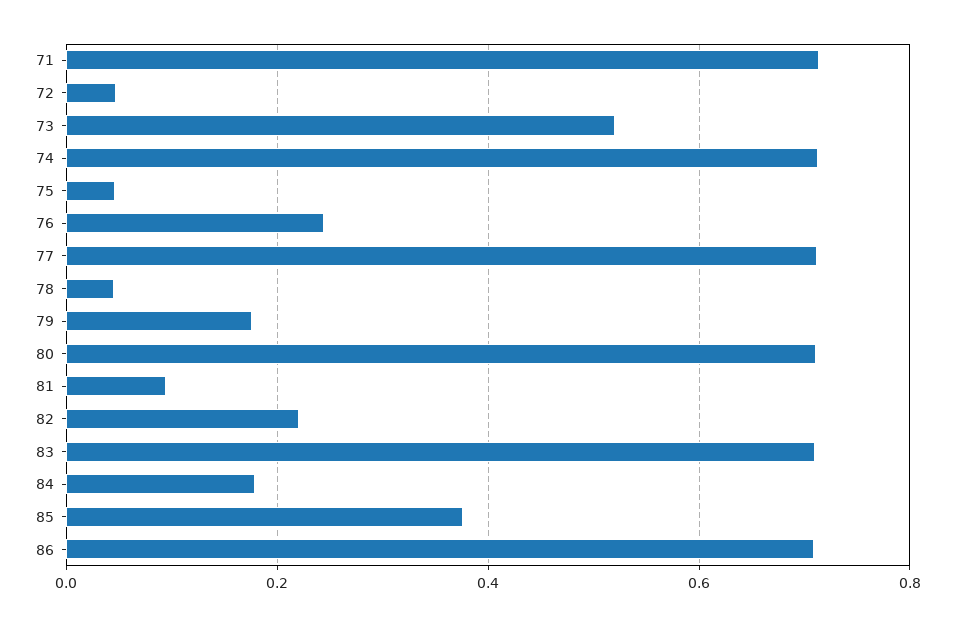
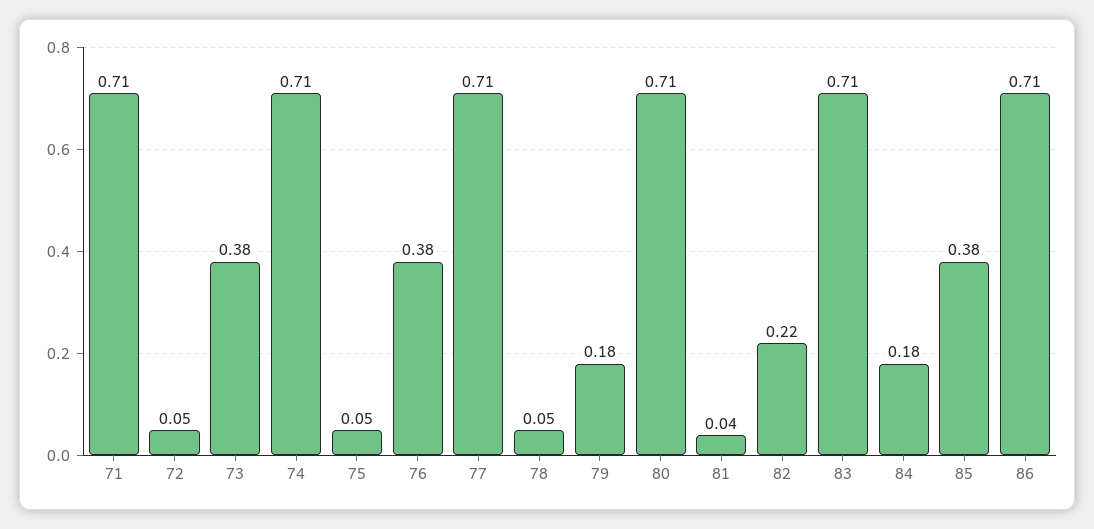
73: 0.52 -> 0.38
76: 0.24 -> 0.38
81: 0.1 -> 0.04

